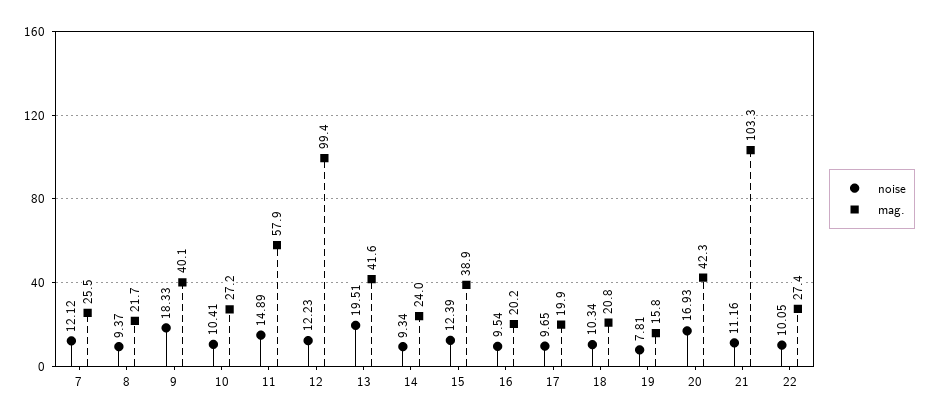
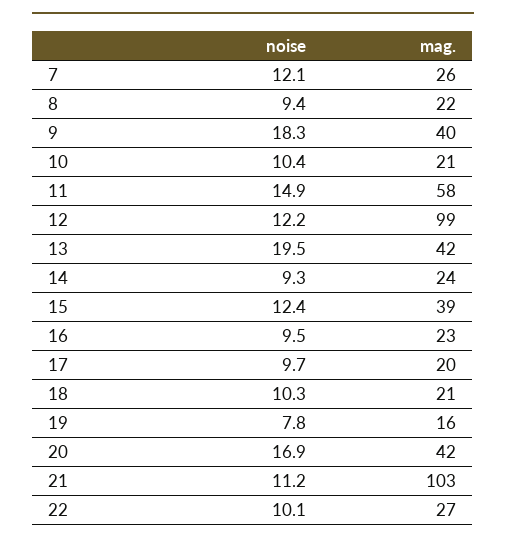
mag., 10: 27.2 -> 21
mag., 16: 20.2 -> 23

